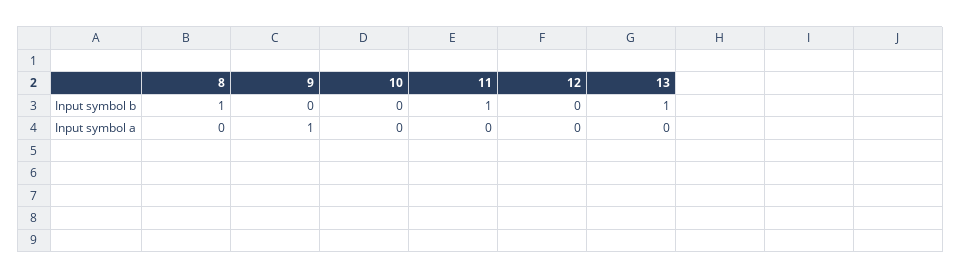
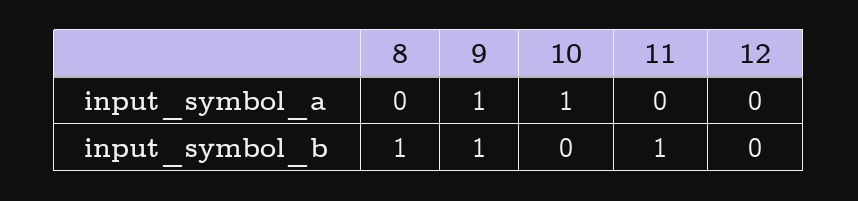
9, Input symbol b: 0 -> 1
13, Input symbol b: 1 -> none
10, Input symbol a: 0 -> 1
13, Input symbol a: 0 -> none

